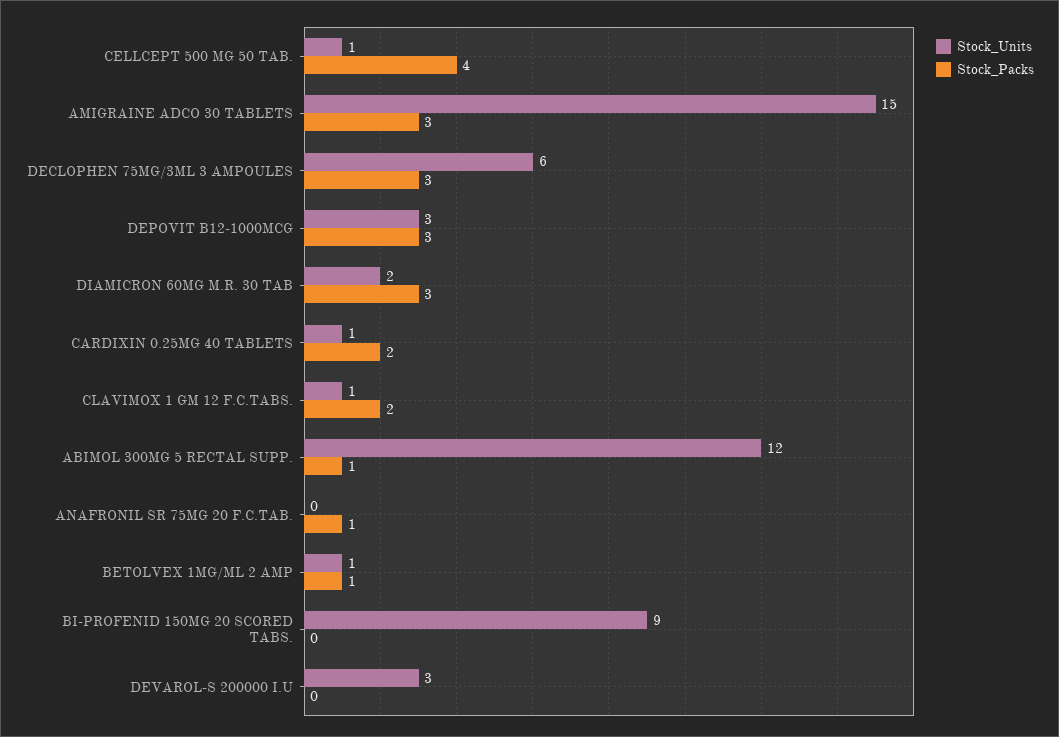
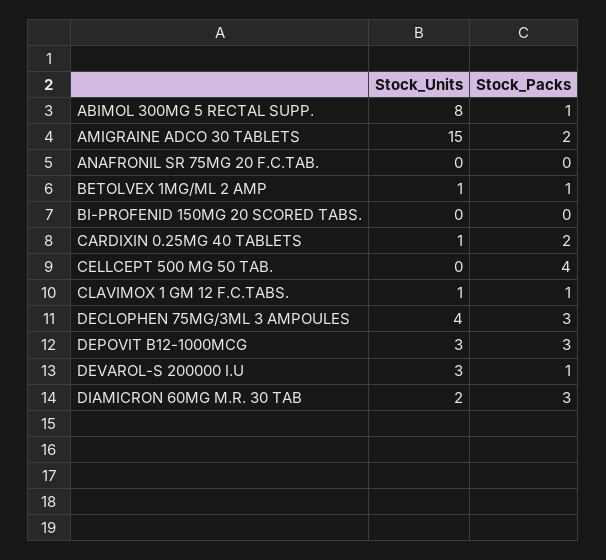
Stock_Units, CELLCEPT 500 MG 50 TAB.: 1 -> 0
Stock_Packs, AMIGRAINE ADCO 30 TABLETS: 3 -> 2
Stock_Units, DECLOPHEN 75MG/3ML 3 AMPOULES: 6 -> 4
Stock_Packs, CLAVIMOX 1 GM 12 F.C.TABS.: 2 -> 1
Stock_Units, ABIMOL 300MG 5 RECTAL SUPP.: 12 -> 8
Stock_Packs, ANAFRONIL SR 75MG 20 F.C.TAB.: 1 -> 0
Stock_Units, BI-PROFENID 150MG 20 SCORED TABS.: 9 -> 0
Stock_Packs, DEVAROL-S 200000 I.U: 0 -> 1

